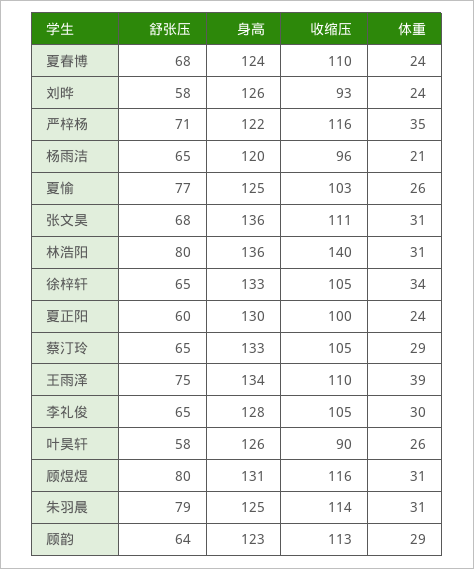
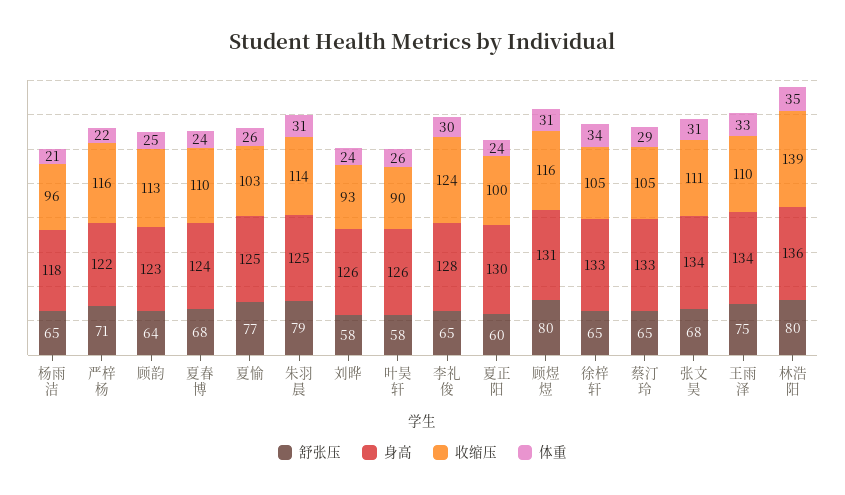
体重, 严梓杨: 35 -> 22
身高, 杨雨洁: 120 -> 118
身高, 张文昊: 136 -> 134
收缩压, 林浩阳: 140 -> 139
体重, 林浩阳: 31 -> 35
体重, 王雨泽: 39 -> 33
收缩压, 李礼俊: 105 -> 124
体重, 顾韵: 29 -> 25

